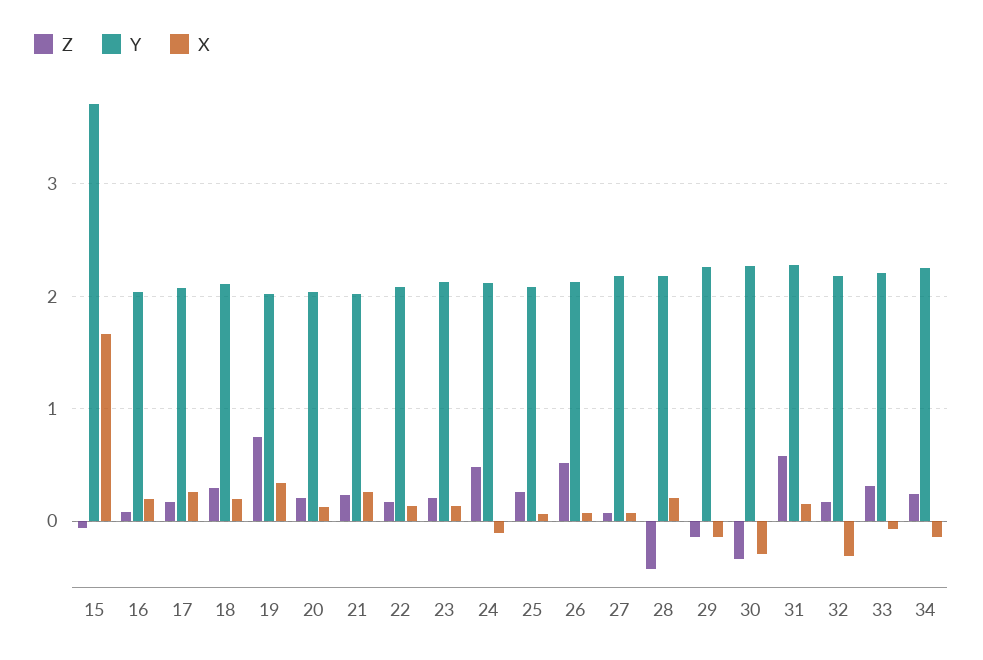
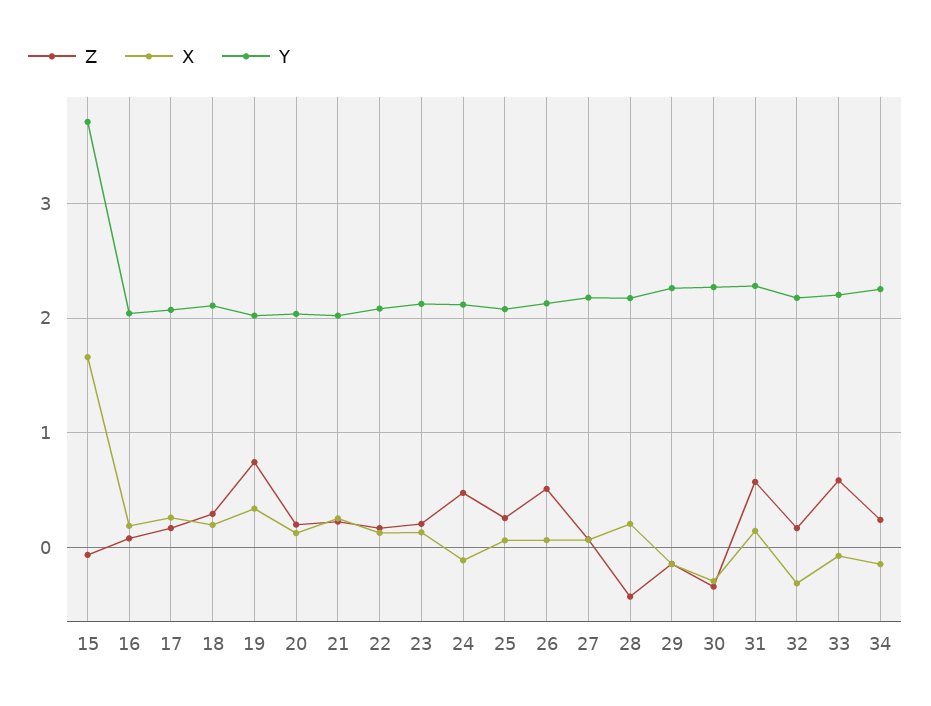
Z, 33: 0.3 -> 0.6

